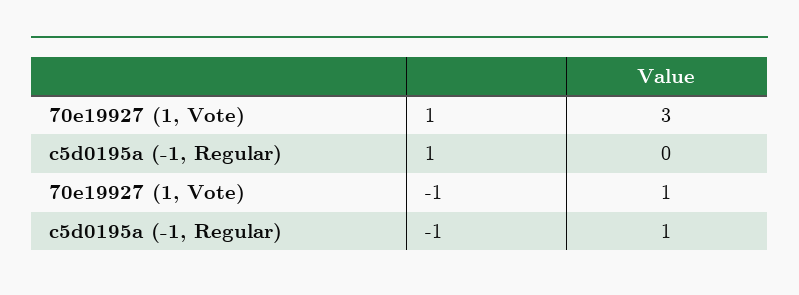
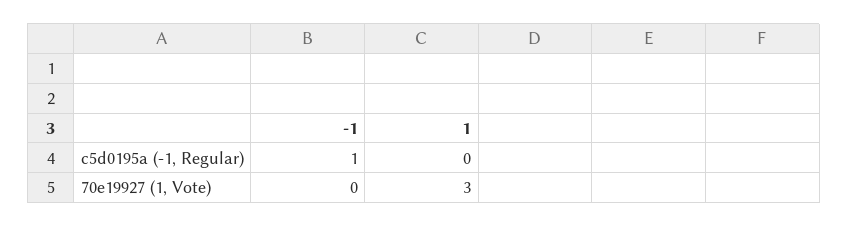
70e19927 (1, Vote), -1: 1 -> 0

